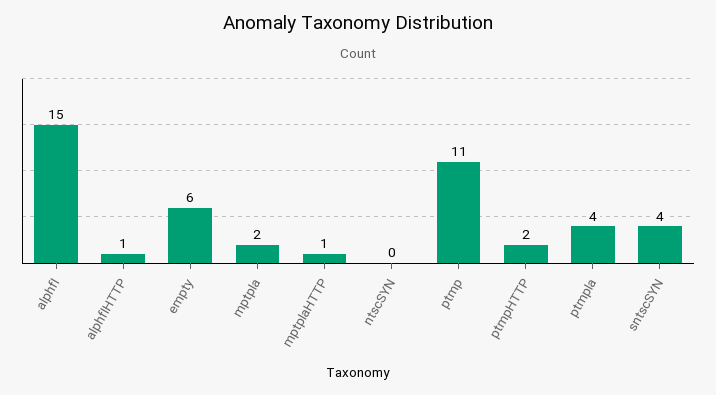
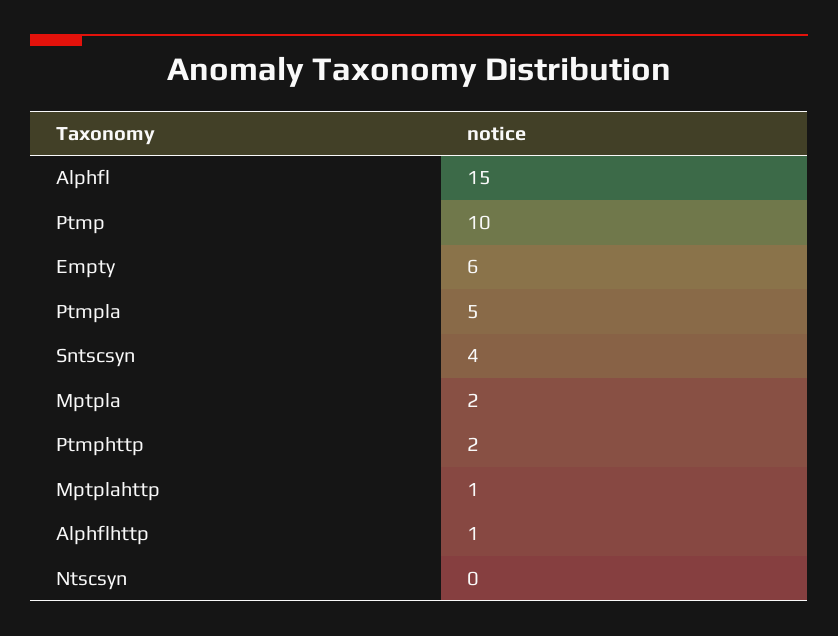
ptmp: 11 -> 10
ptmpla: 4 -> 5

